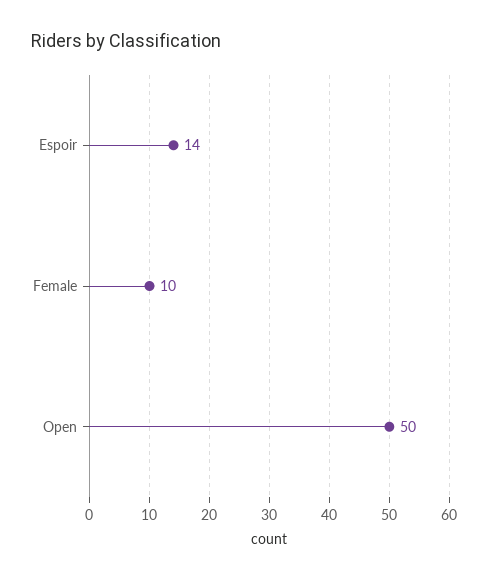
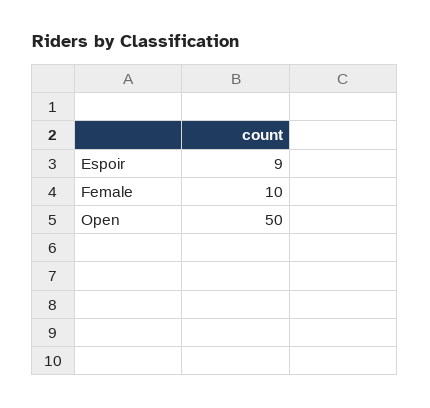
Espoir: 14 -> 9

